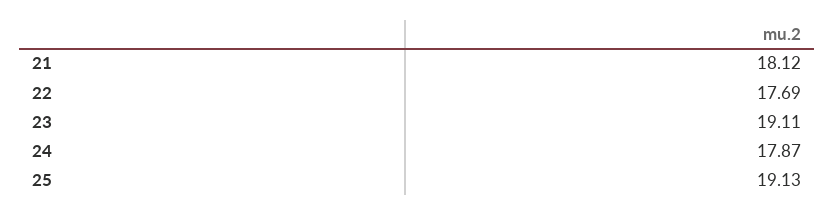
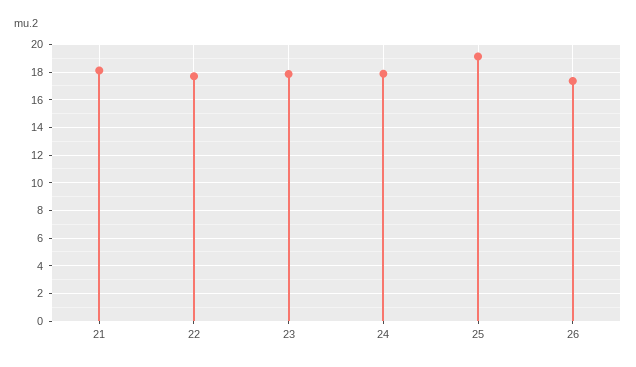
23: 19.11 -> 18
26: none -> 17.5

